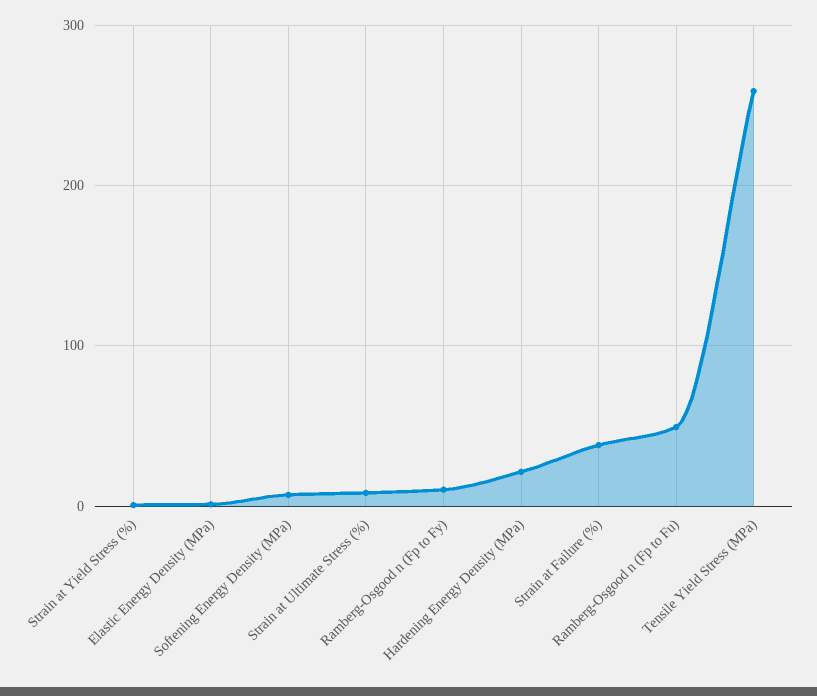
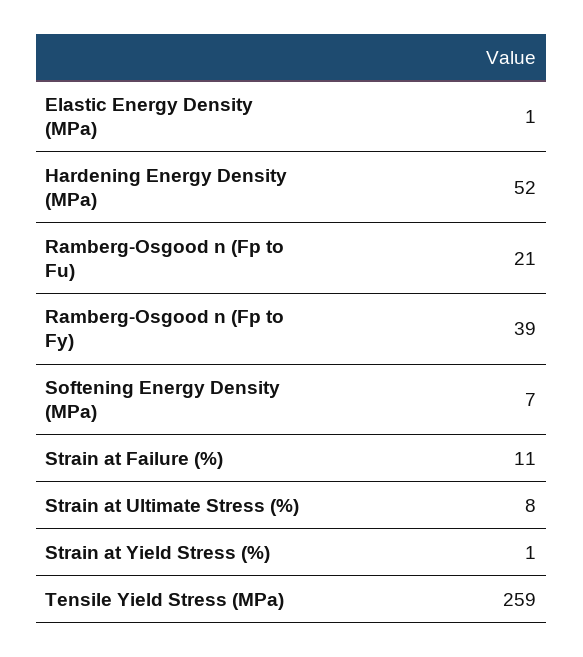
Ramberg-Osgood n (Fp to Fy): 10 -> 39
Hardening Energy Density (MPa): 20 -> 52
Strain at Failure (%): 40 -> 11
Ramberg-Osgood n (Fp to Fu): 50 -> 21

